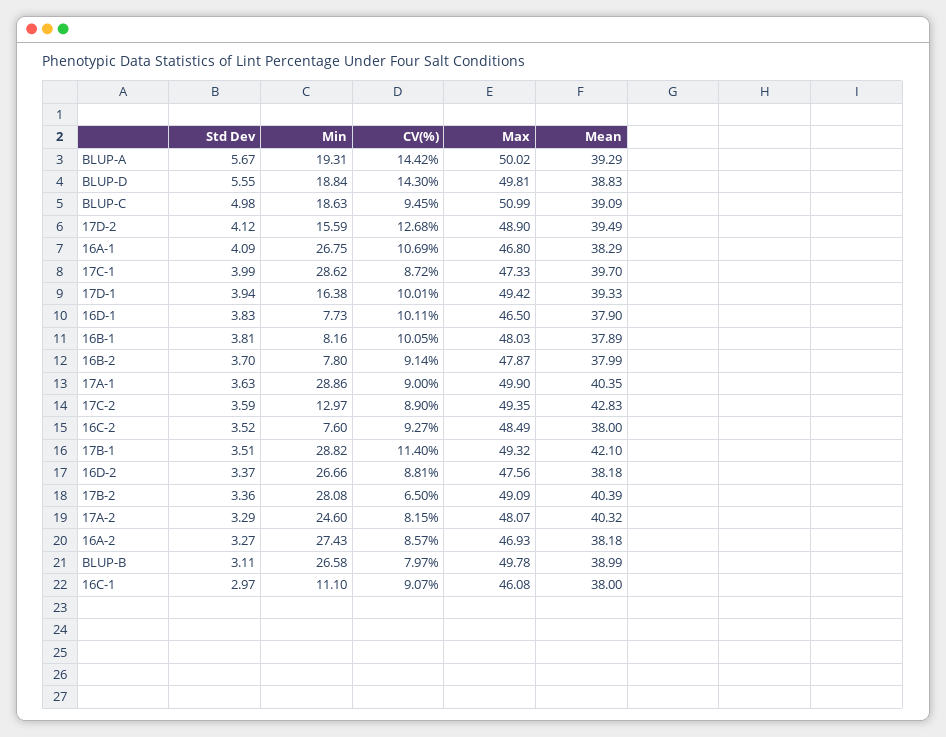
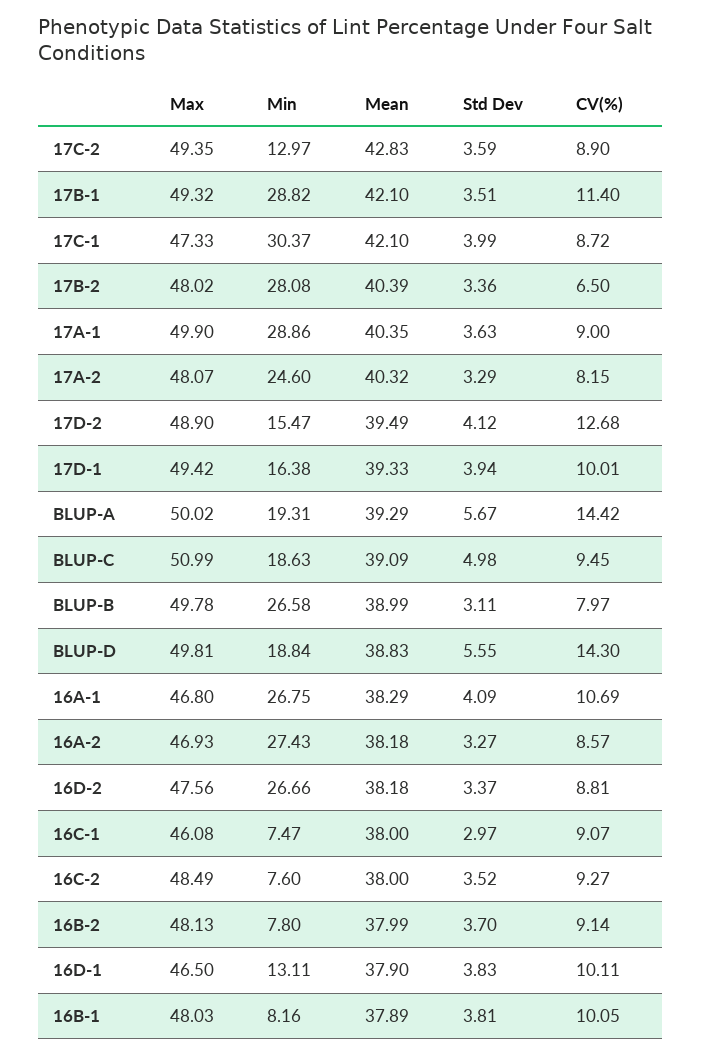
Min, 17D-2: 15.59 -> 15.47
Min, 17C-1: 28.62 -> 30.37
Mean, 17C-1: 39.7 -> 42.1
Min, 16D-1: 7.73 -> 13.11
Max, 16B-2: 47.87 -> 48.13
Max, 17B-2: 49.09 -> 48.02
Min, 16C-1: 11.1 -> 7.47

